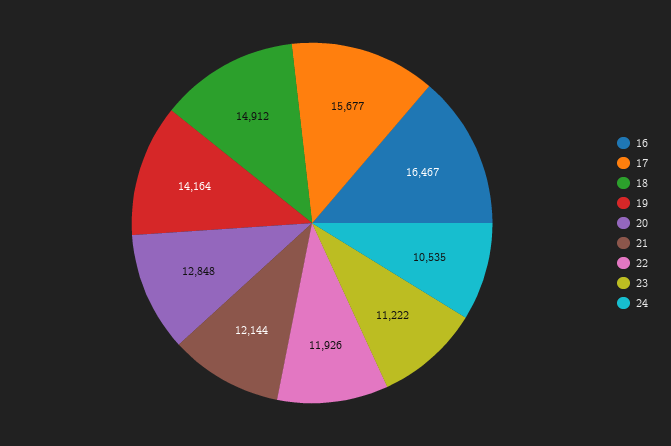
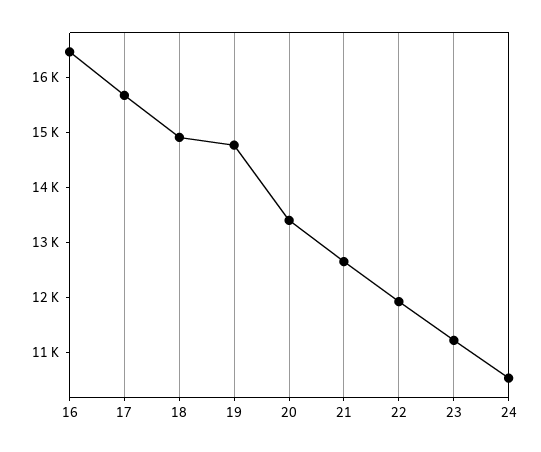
19: 14164 -> 14800
20: 12848 -> 13400
21: 12144 -> 12600

